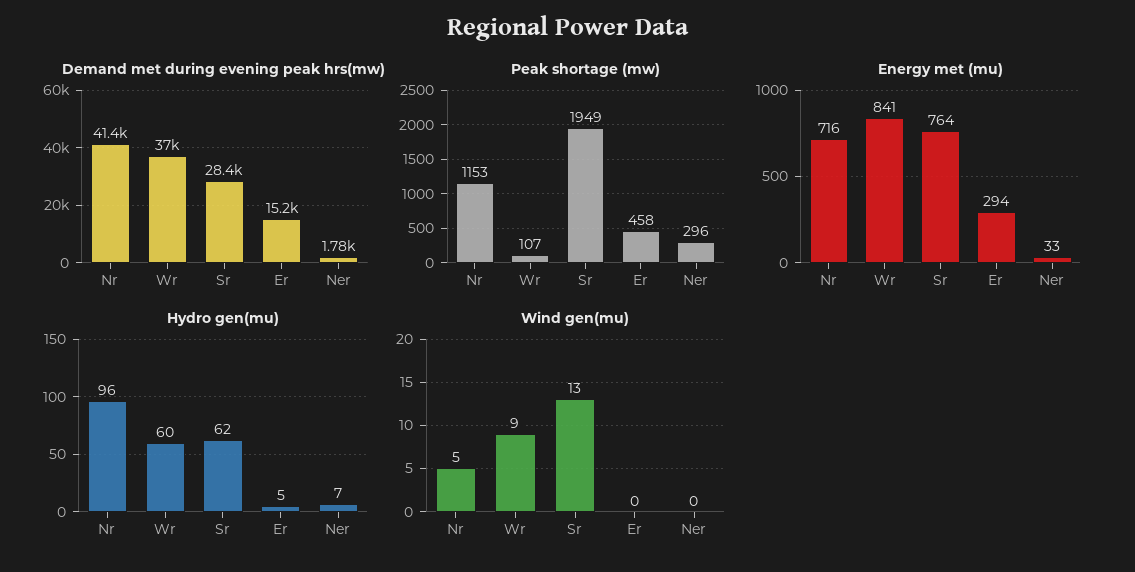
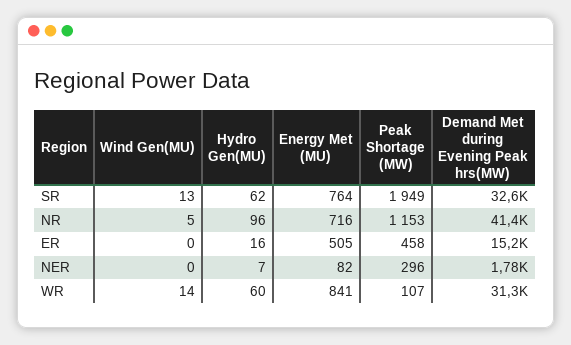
Demand met during evening peak hrs(mw), Wr: 37000 -> 31300
Demand met during evening peak hrs(mw), Sr: 28400 -> 32600
Energy met (mu), Er: 294 -> 505
Energy met (mu), Ner: 33 -> 82
Hydro gen(mu), Er: 5 -> 16
Wind gen(mu), Wr: 9 -> 14

